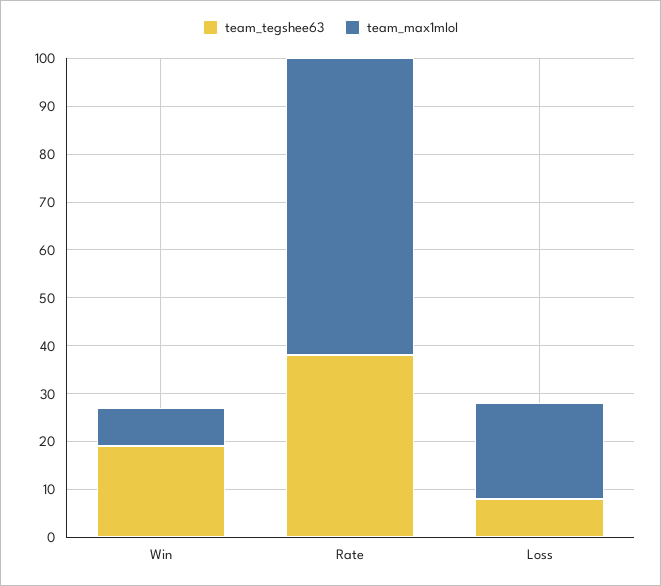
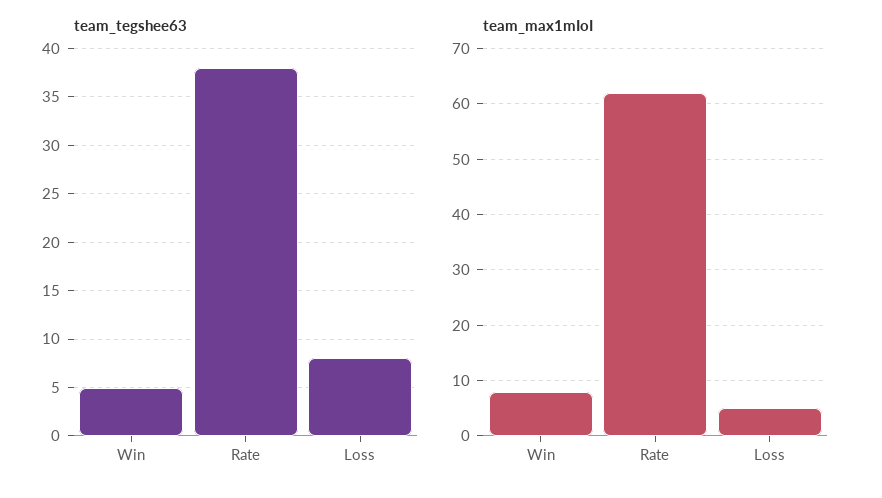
team_tegshee63, Win: 20 -> 5
team_max1mIoI, Loss: 20 -> 5

